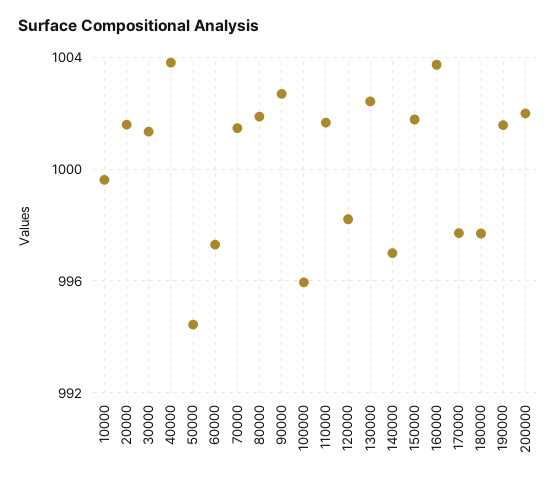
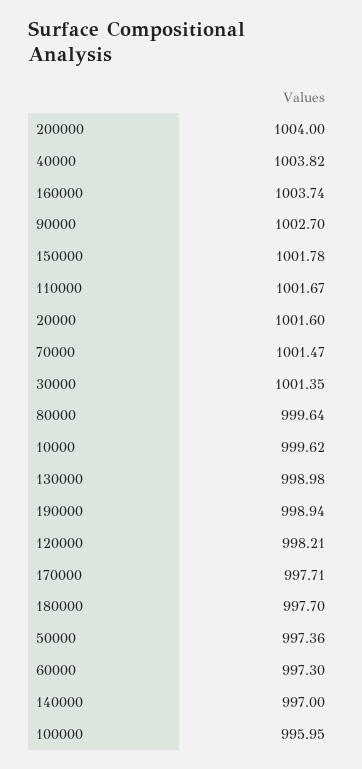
50000: 994.5 -> 997.36
80000: 1002 -> 999.64
130000: 1002.5 -> 998.98
190000: 1001.5 -> 998.94
200000: 1002 -> 1004

